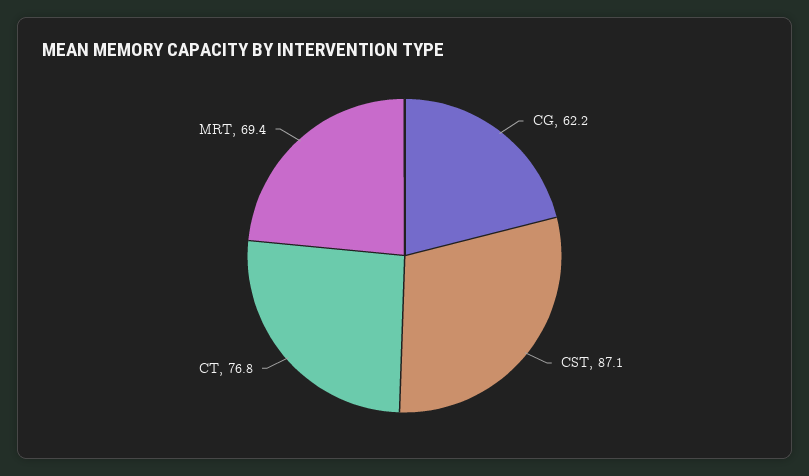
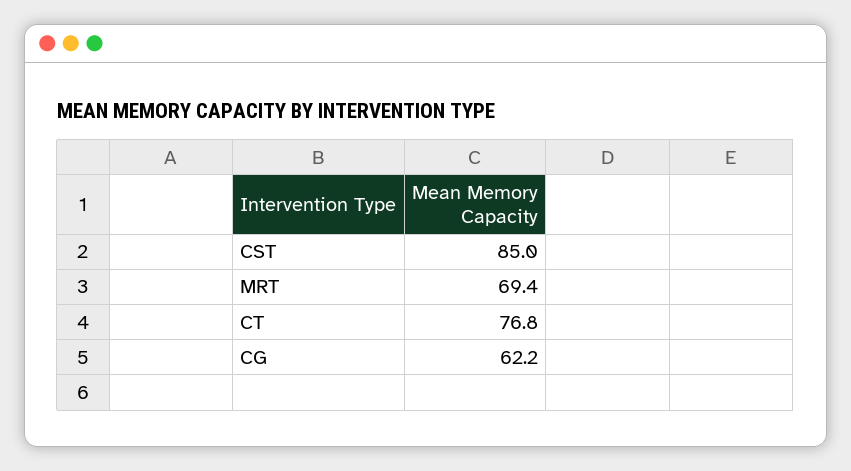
CST: 87.1 -> 85

